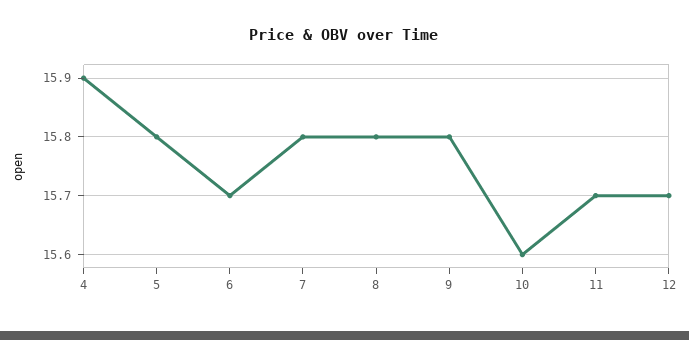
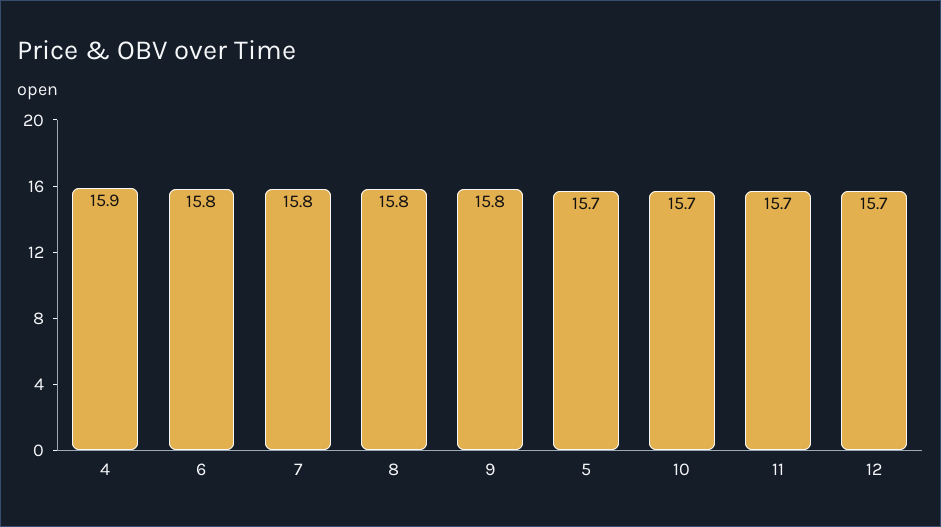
5: 15.8 -> 15.7
6: 15.7 -> 15.8
10: 15.6 -> 15.7

